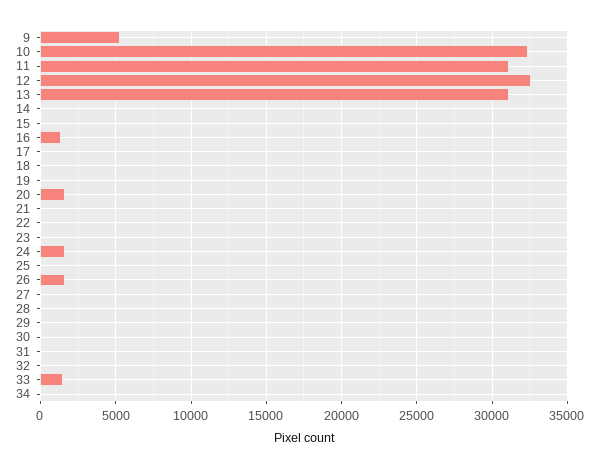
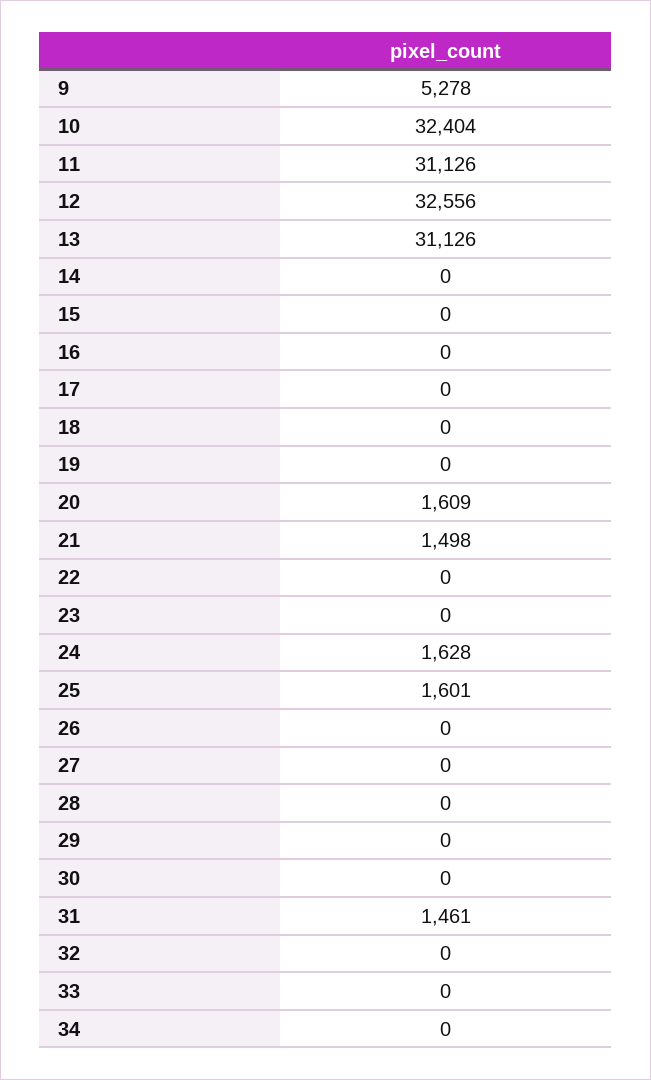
16: 1500 -> 0
21: 0 -> 1498
25: 0 -> 1601
26: 1500 -> 0
31: 0 -> 1461
33: 1500 -> 0

